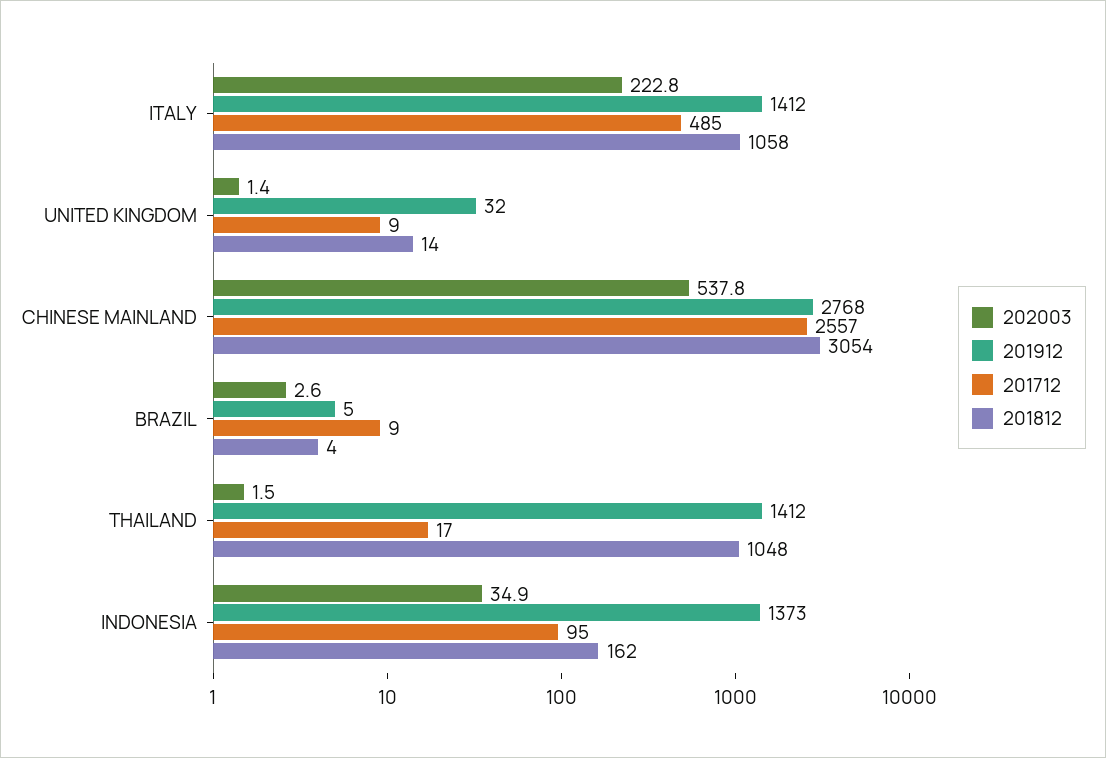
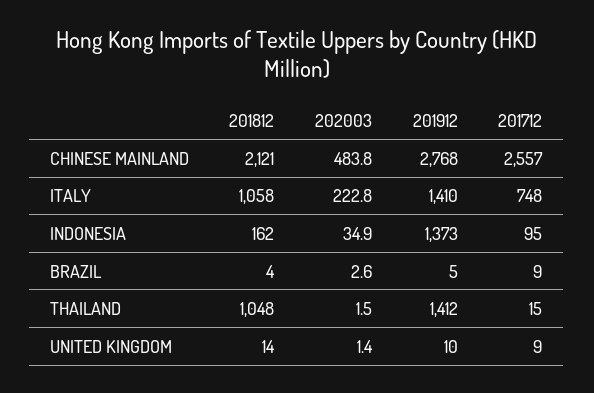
201912, ITALY: 1412 -> 1410
201712, ITALY: 485 -> 748
201912, UNITED KINGDOM: 32 -> 10
202003, CHINESE MAINLAND: 537.8 -> 483.8
201812, CHINESE MAINLAND: 3054 -> 2121
201712, THAILAND: 17 -> 15

